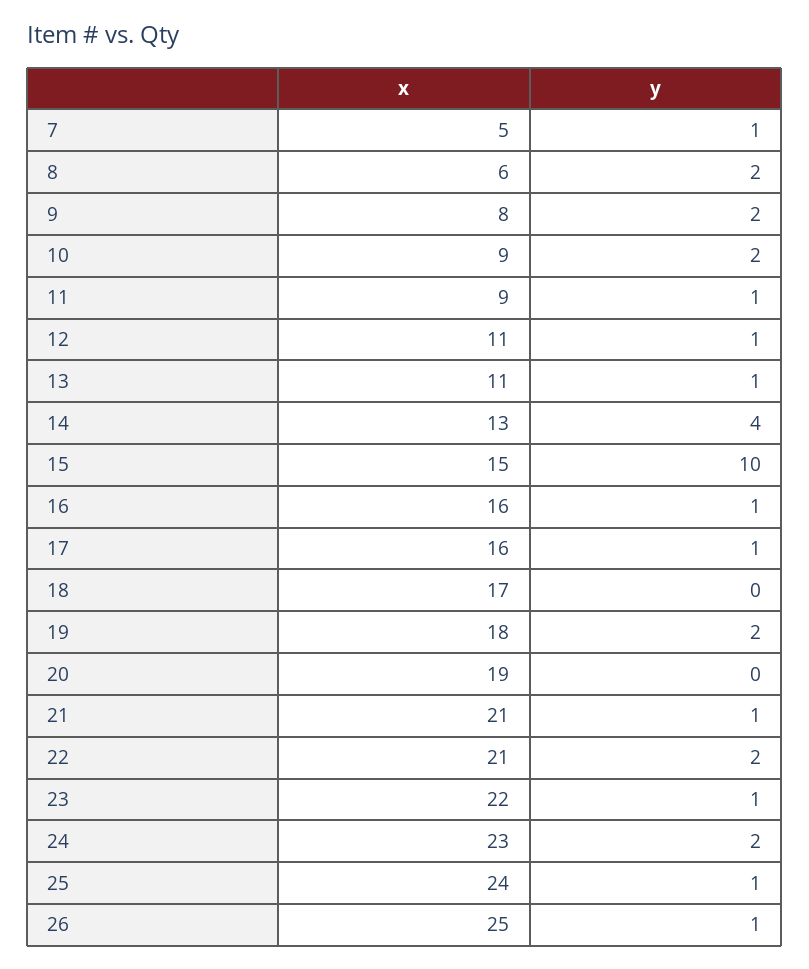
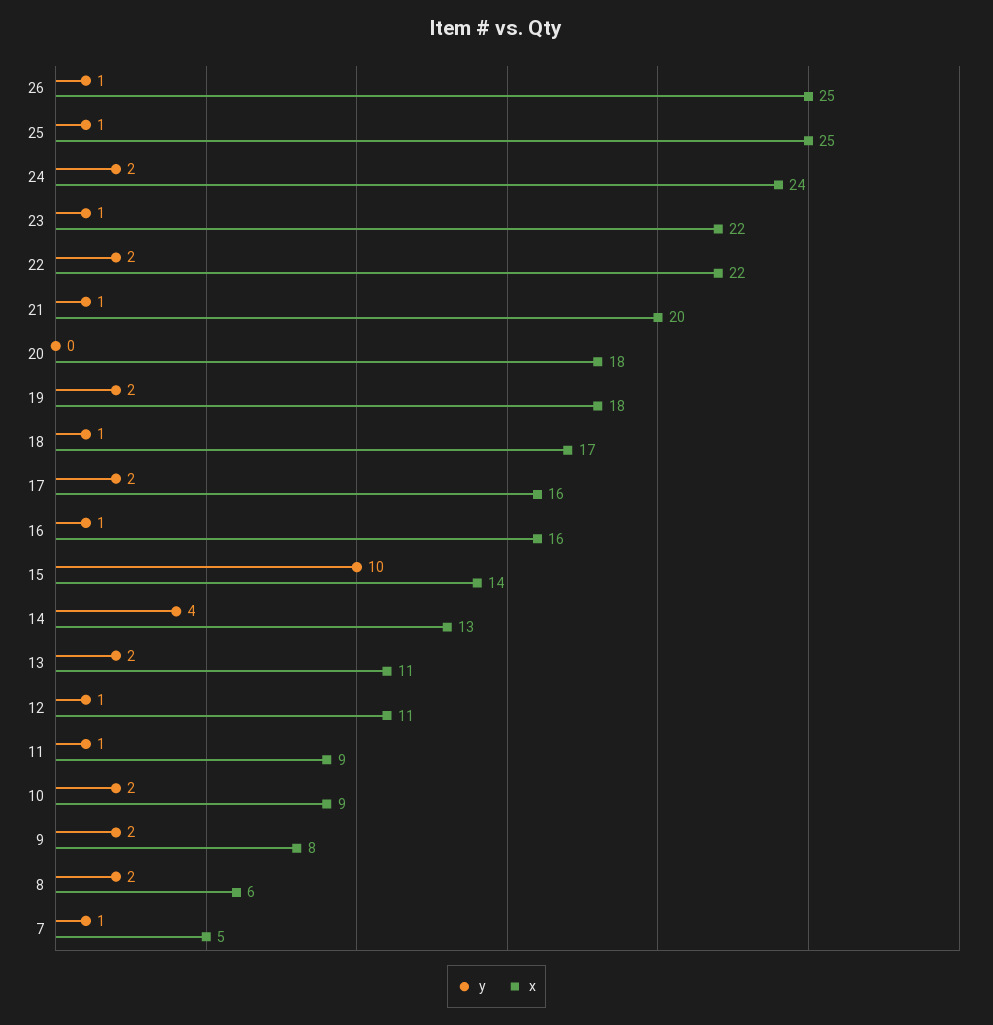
y, 13: 1 -> 2
x, 15: 15 -> 14
y, 17: 1 -> 2
y, 18: 0 -> 1
x, 20: 19 -> 18
x, 21: 21 -> 20
x, 22: 21 -> 22
x, 24: 23 -> 24
x, 25: 24 -> 25

